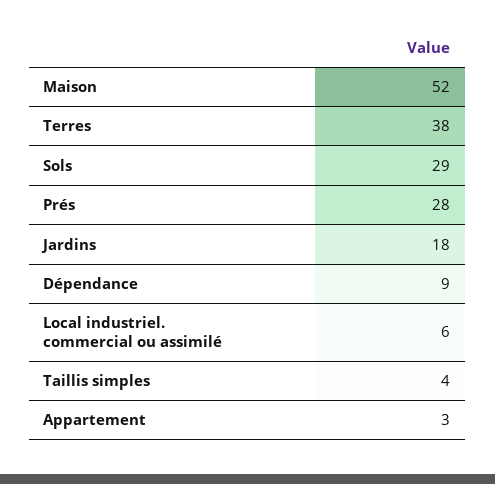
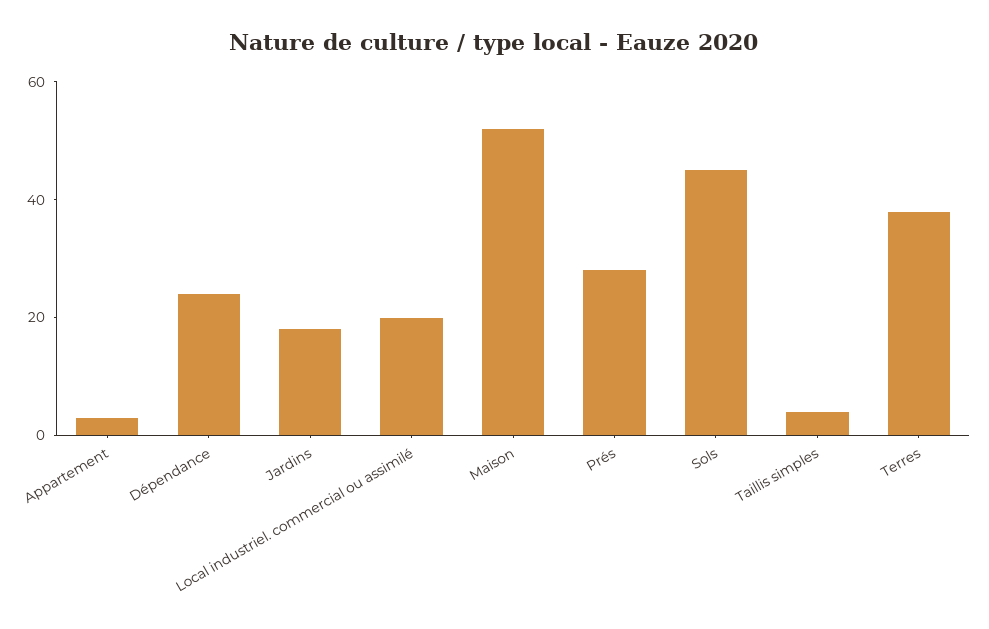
Sols: 29 -> 45
Dépendance: 9 -> 25
Local industriel. commercial ou assimilé: 6 -> 20

